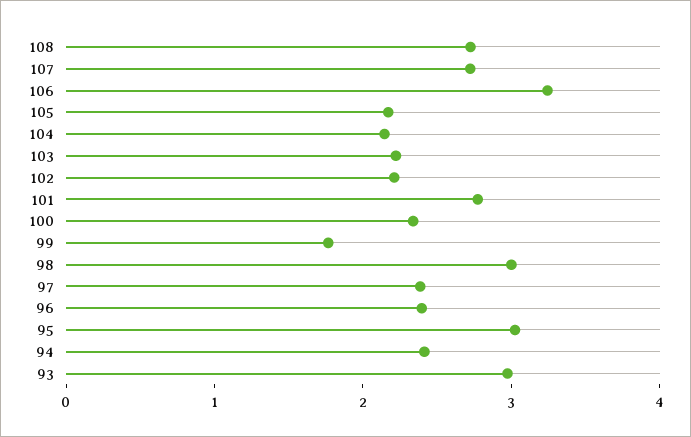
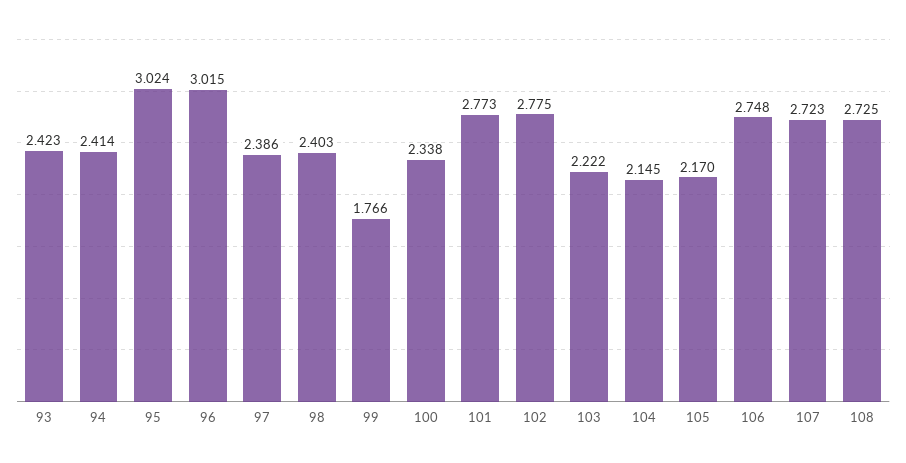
106: 3.2 -> 2.748
102: 2.2 -> 2.775
98: 3 -> 2.403
96: 2.4 -> 3.015
93: 3 -> 2.423

